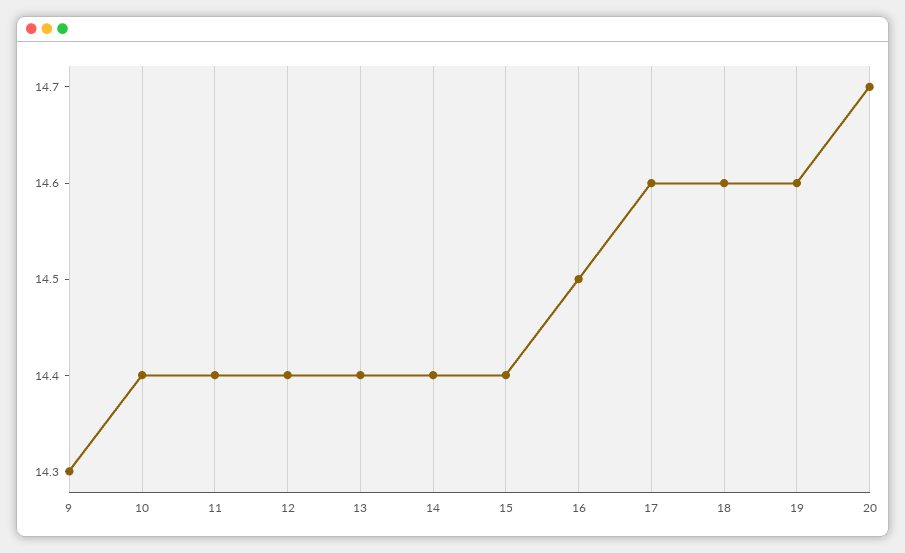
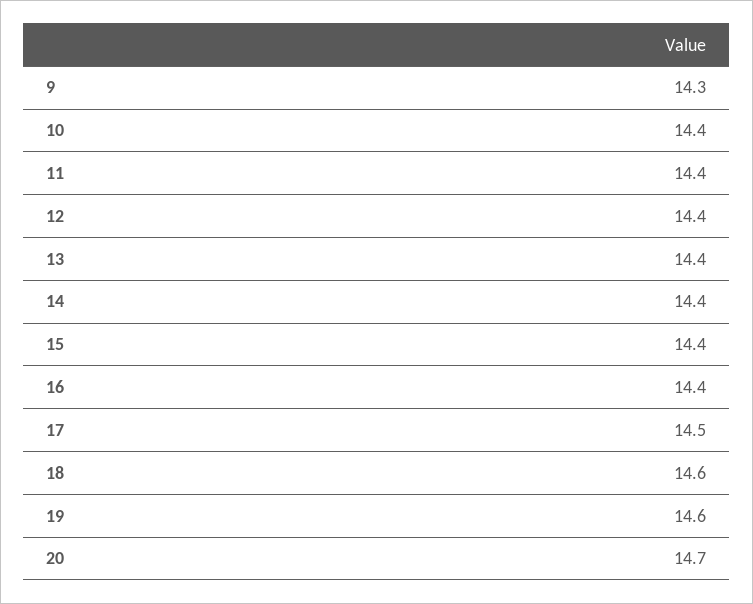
16: 14.5 -> 14.4
17: 14.6 -> 14.5

